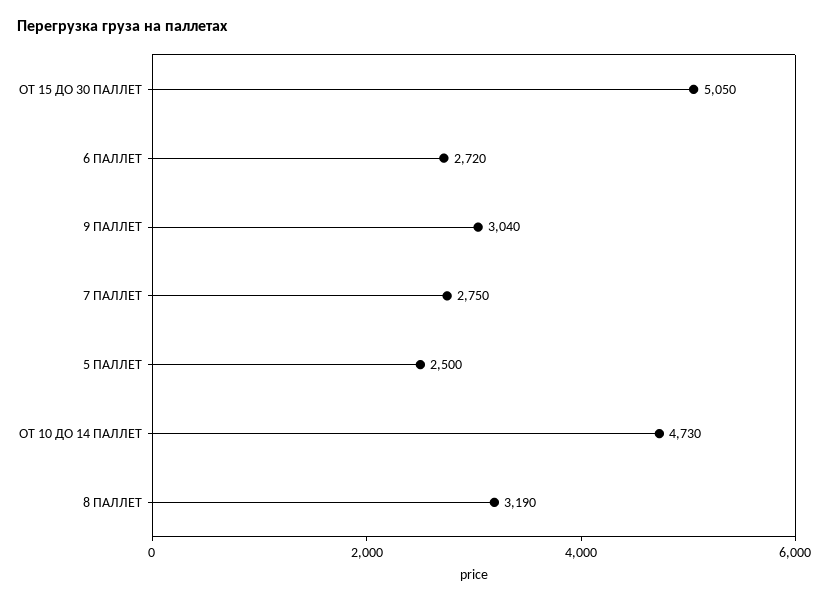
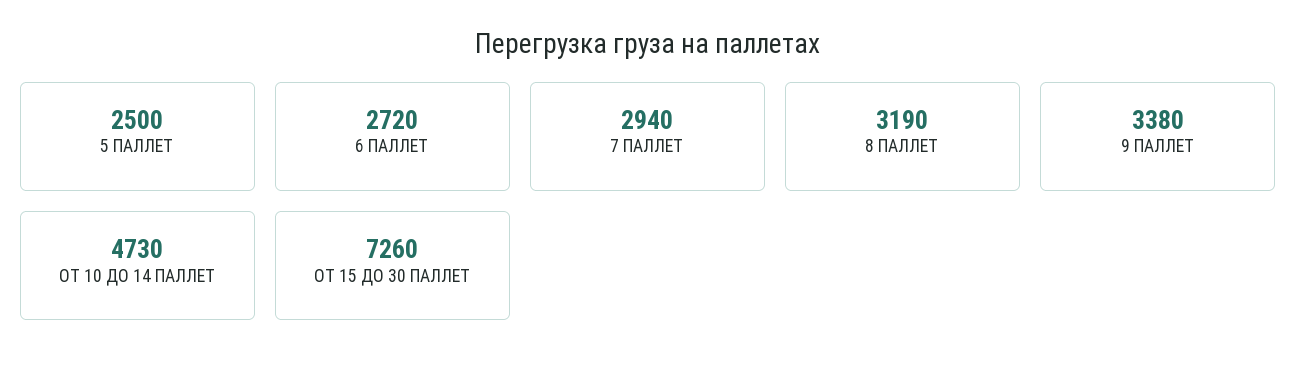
ОТ 15 ДО 30 ПАЛЛЕТ: 5050 -> 7260
9 ПАЛЛЕТ: 3040 -> 3380
7 ПАЛЛЕТ: 2750 -> 2940

